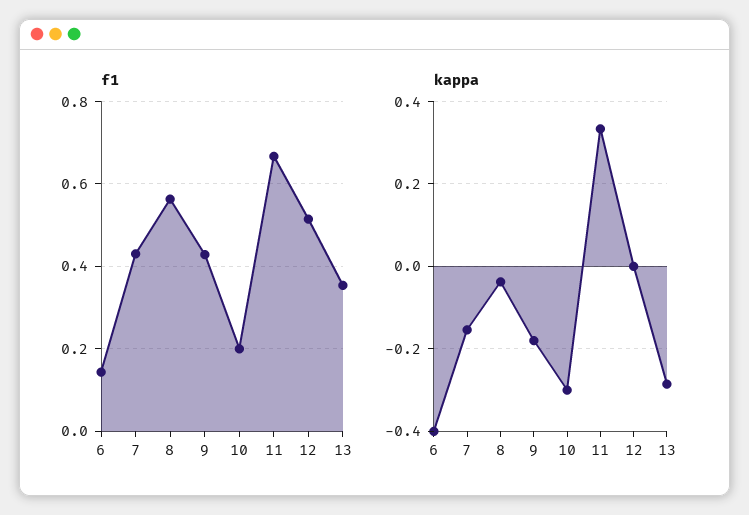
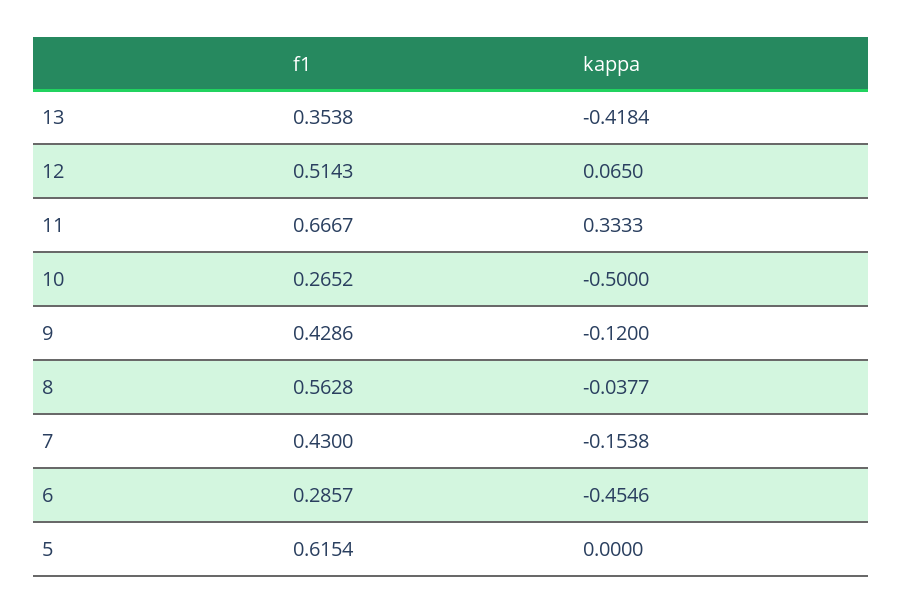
f1, 6: 0.14 -> 0.2857
f1, 10: 0.2 -> 0.2652
kappa, 6: -0.4 -> -0.4546
kappa, 9: -0.18 -> -0.12
kappa, 10: -0.3 -> -0.5
kappa, 12: 0 -> 0.065
kappa, 13: -0.28 -> -0.4184
f1, 5: none -> 0.6154
kappa, 5: none -> 0

